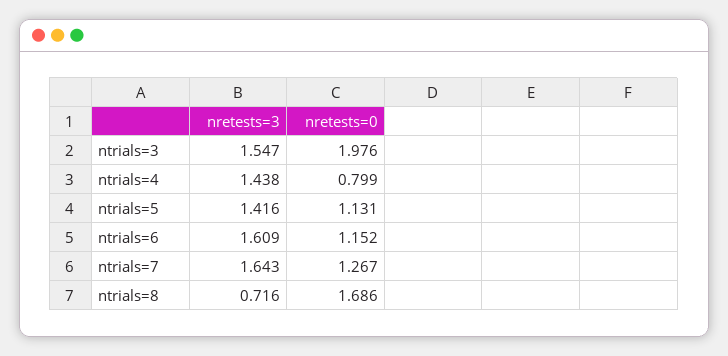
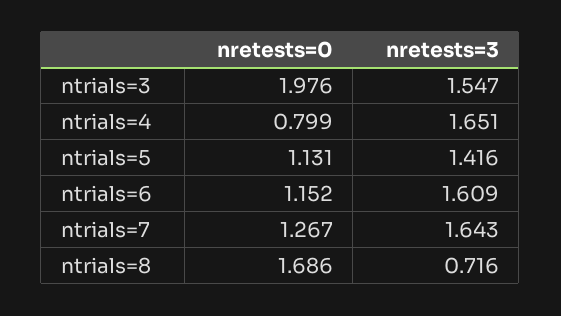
nretests=3, ntrials=4: 1.438 -> 1.651

